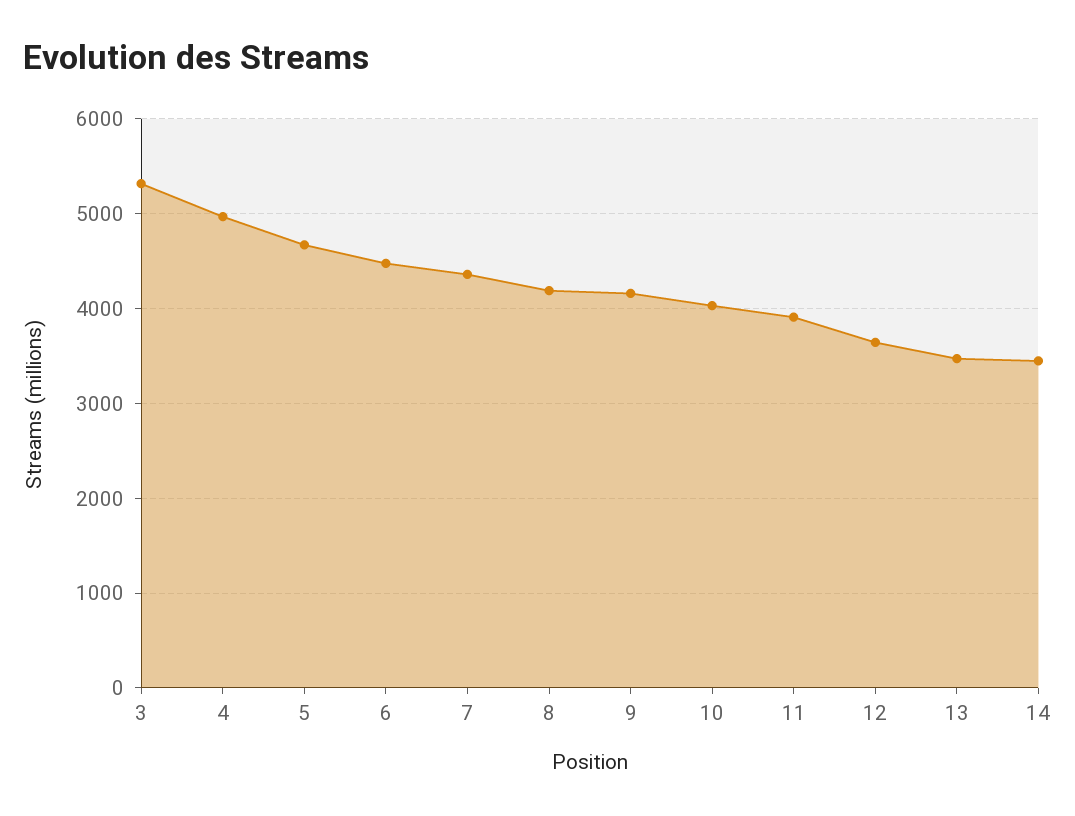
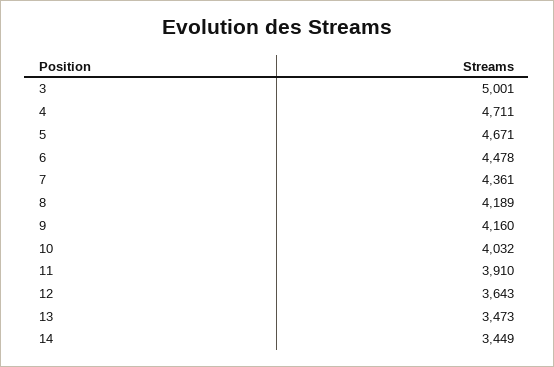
3: 5300 -> 5001
4: 5000 -> 4711

